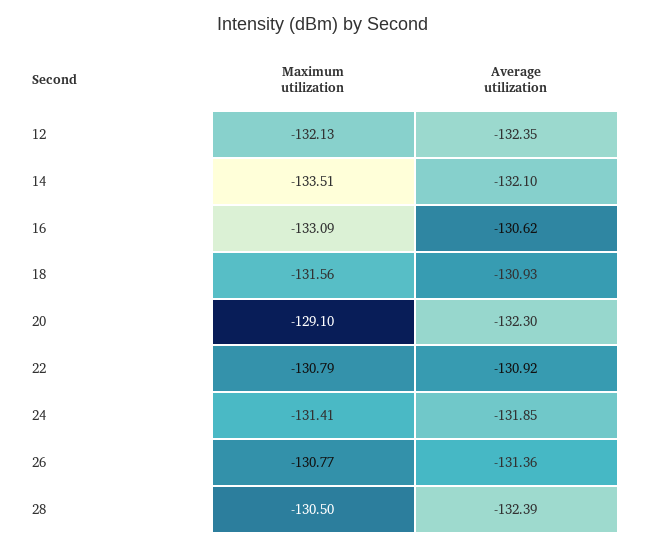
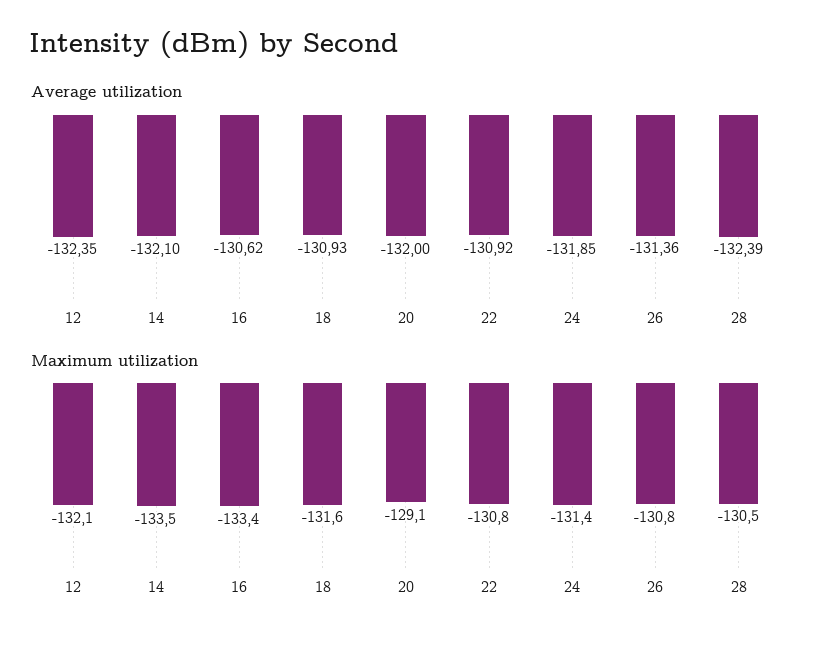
Maximum utilization, 16: -133.09 -> -133.4
Average utilization, 20: -132.3 -> -132

